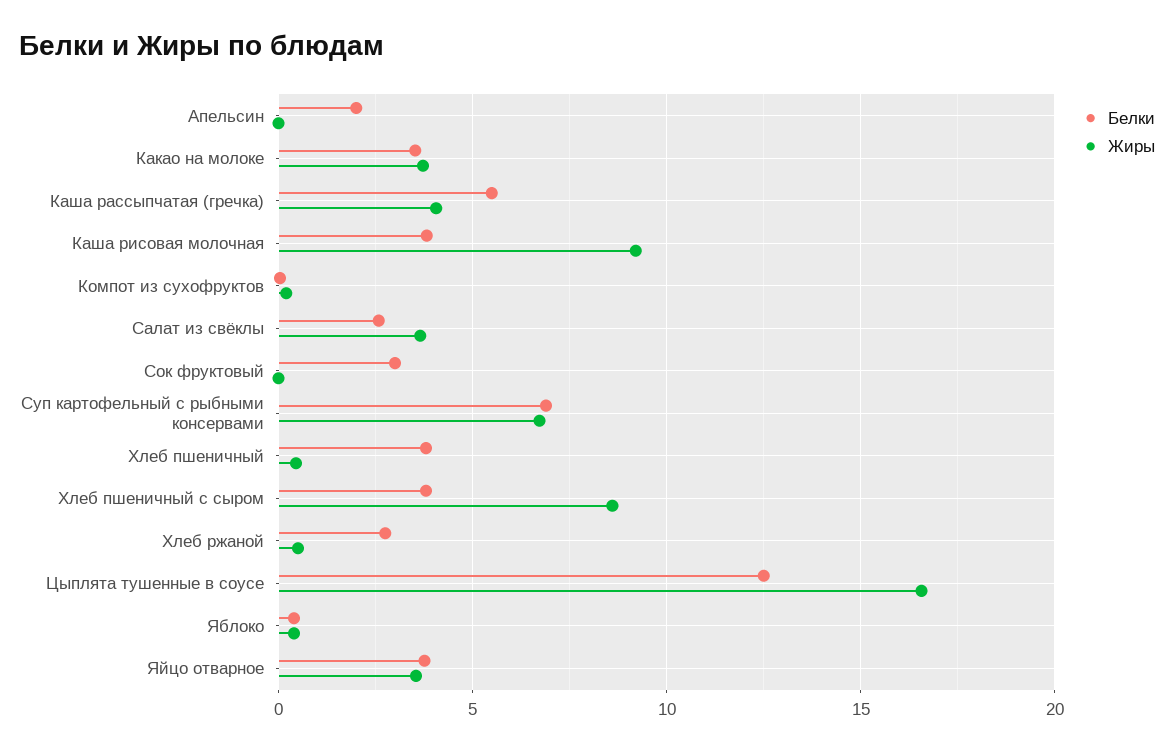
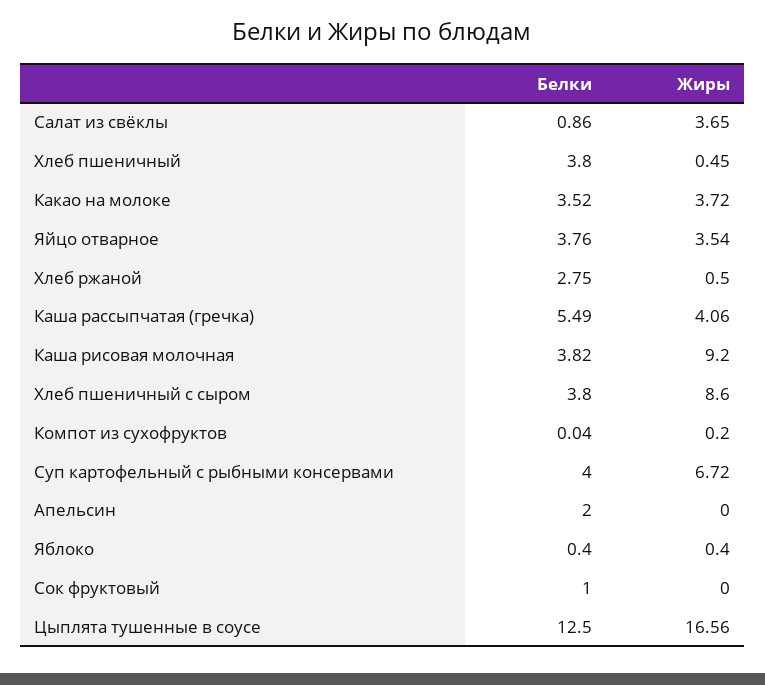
Белки, Салат из свёклы: 2.5 -> 0.86
Белки, Сок фруктовый: 3 -> 1
Белки, Суп картофельный с рыбными консервами: 7 -> 4

